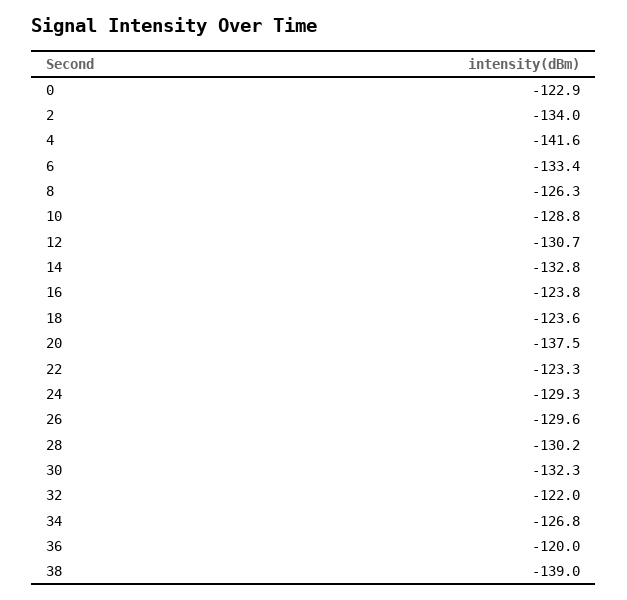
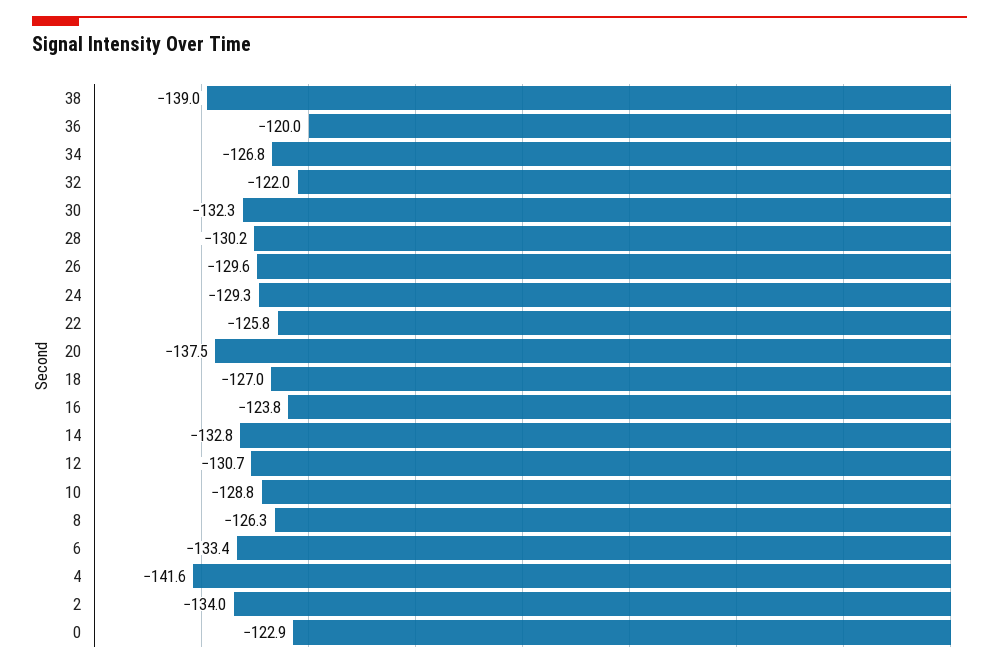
18: -123.6 -> -127
22: -123.3 -> -125.8

